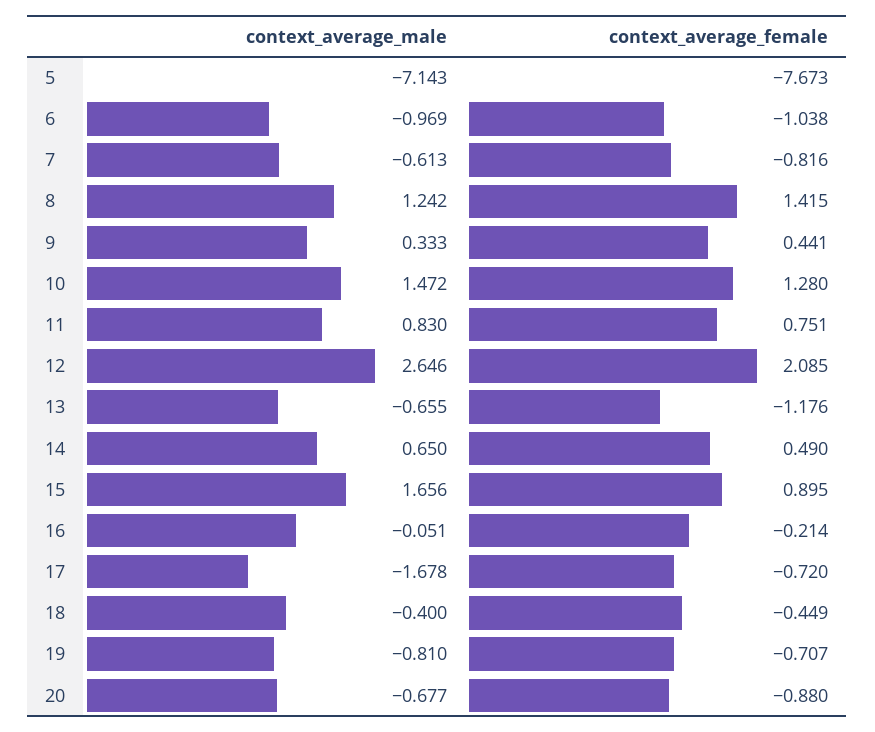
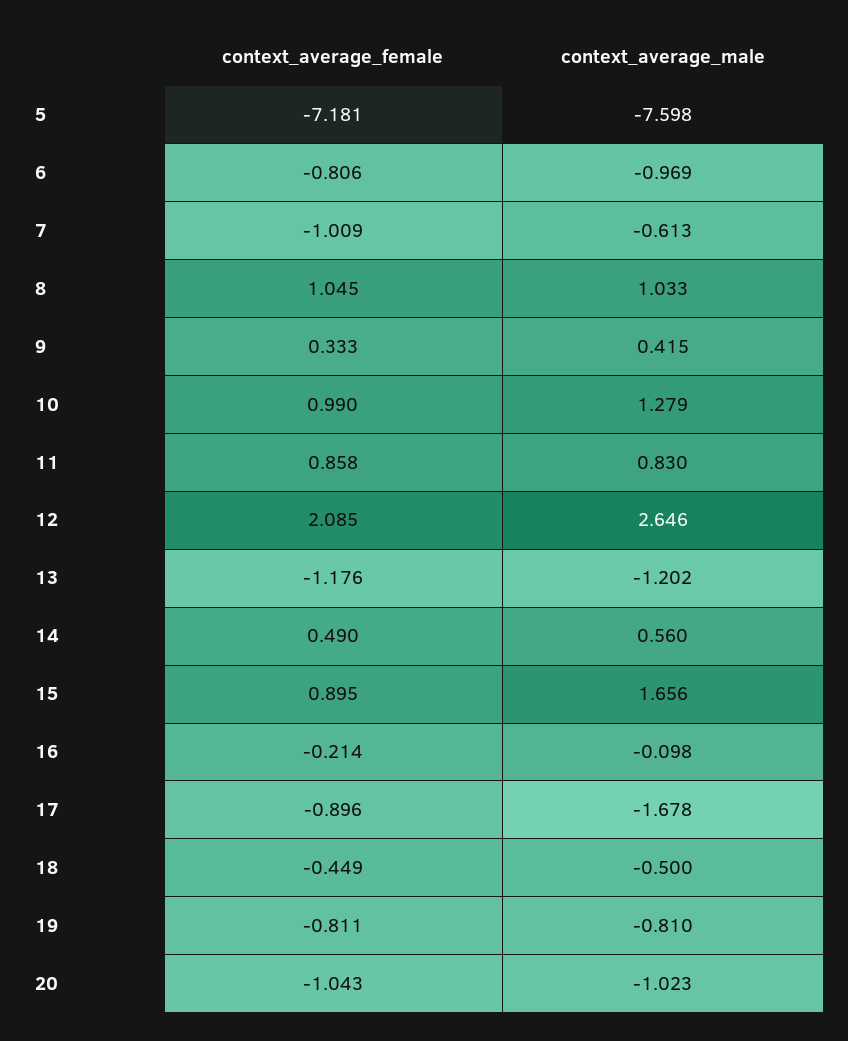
context_average_male, 5: -7.143 -> -7.598
context_average_female, 5: -7.673 -> -7.181
context_average_female, 6: -1.038 -> -0.806
context_average_female, 7: -0.816 -> -1.009
context_average_male, 8: 1.242 -> 1.033
context_average_female, 8: 1.415 -> 1.045
context_average_male, 9: 0.333 -> 0.415
context_average_female, 9: 0.441 -> 0.333
context_average_male, 10: 1.472 -> 1.279
context_average_female, 10: 1.28 -> 0.99
context_average_female, 11: 0.751 -> 0.858
context_average_male, 13: -0.655 -> -1.202
context_average_male, 14: 0.65 -> 0.56
context_average_male, 16: -0.051 -> -0.098
context_average_female, 17: -0.72 -> -0.896
context_average_male, 18: -0.4 -> -0.5
context_average_female, 19: -0.707 -> -0.811
context_average_male, 20: -0.677 -> -1.023
context_average_female, 20: -0.88 -> -1.043

